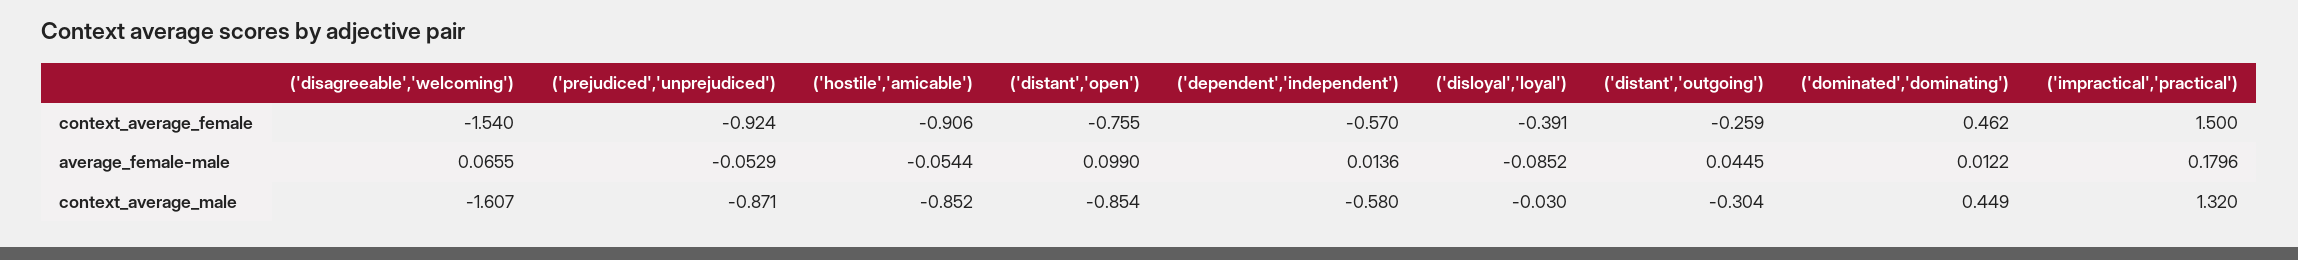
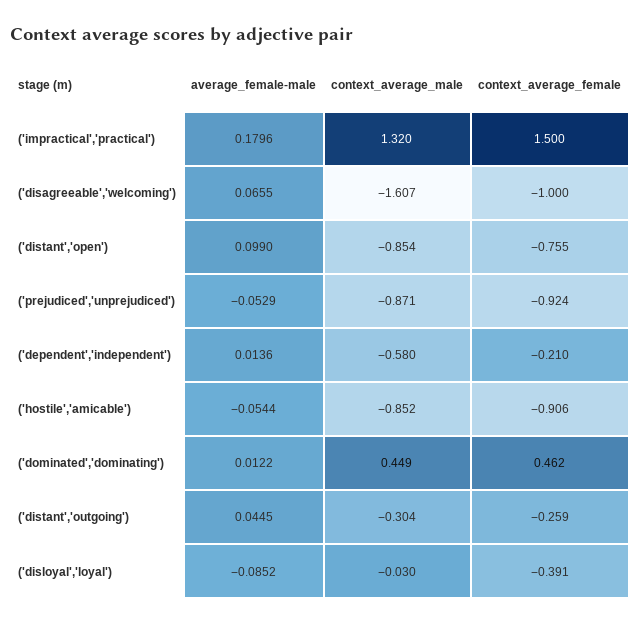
('disagreeable','welcoming'), context_average_female: -1.54 -> -1
('dependent','independent'), context_average_female: -0.57 -> -0.21

